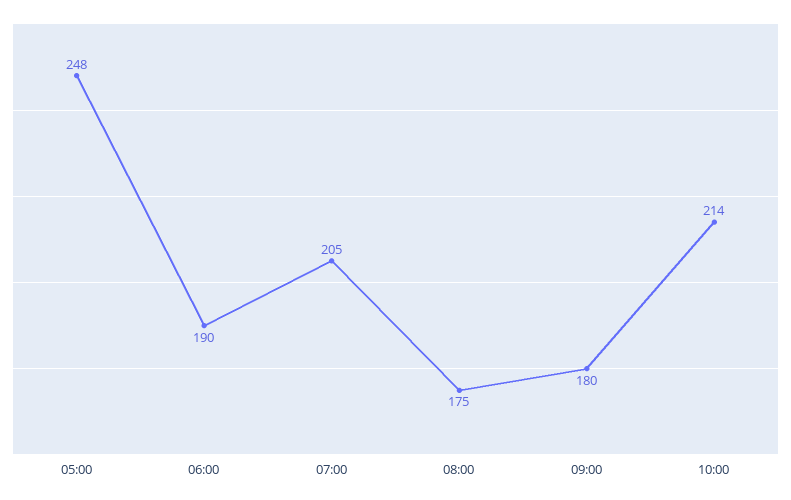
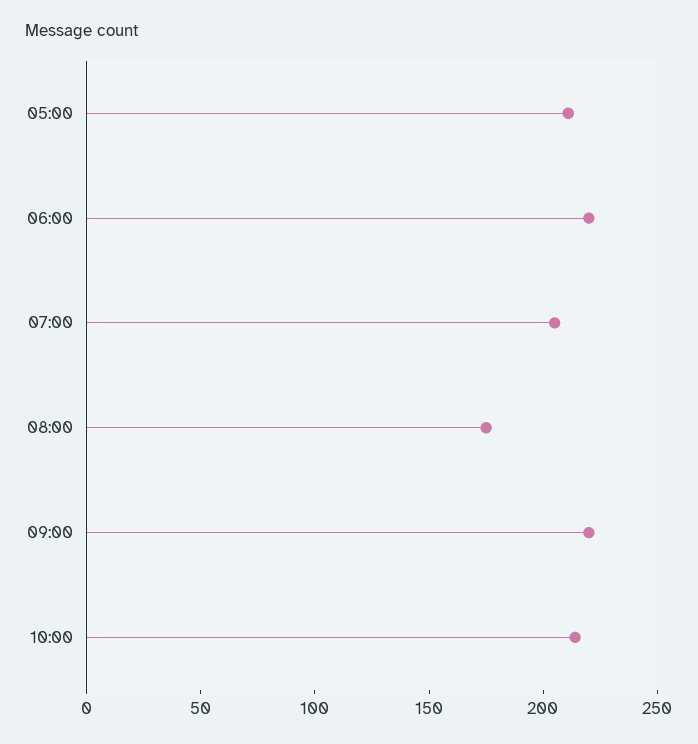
05:00: 248 -> 210
06:00: 190 -> 220
09:00: 180 -> 220

